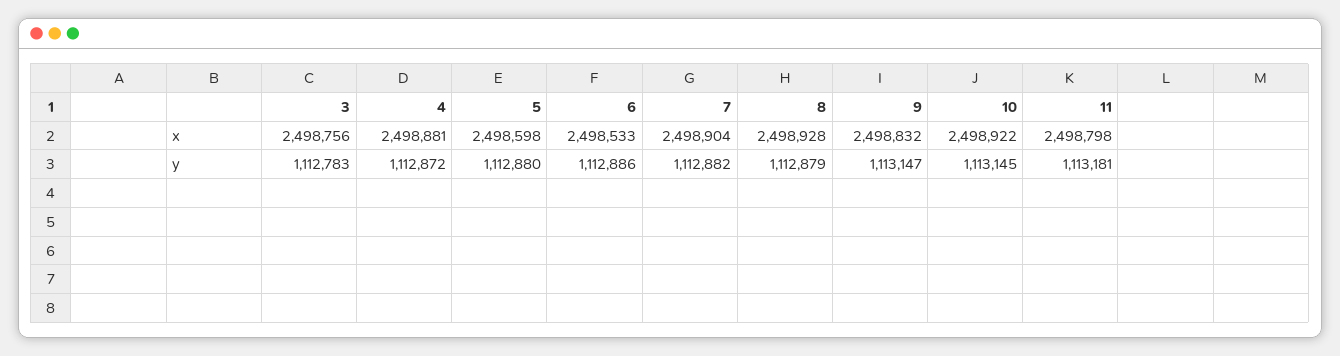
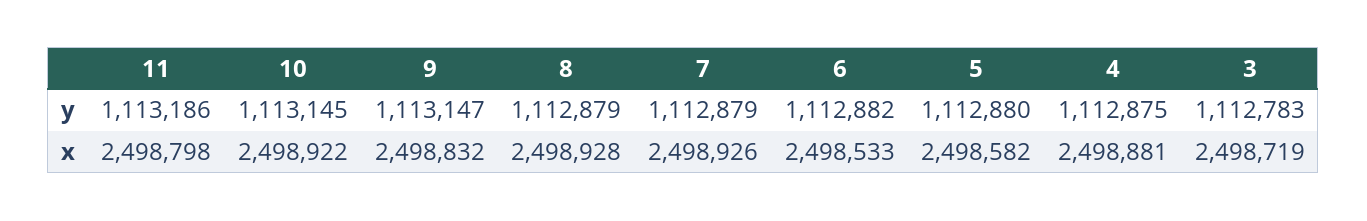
3, x: 2498756 -> 2498719
5, x: 2498598 -> 2498582
7, x: 2498904 -> 2498926
4, y: 1112872 -> 1112875
6, y: 1112886 -> 1112882
7, y: 1112882 -> 1112879
11, y: 1113181 -> 1113186

